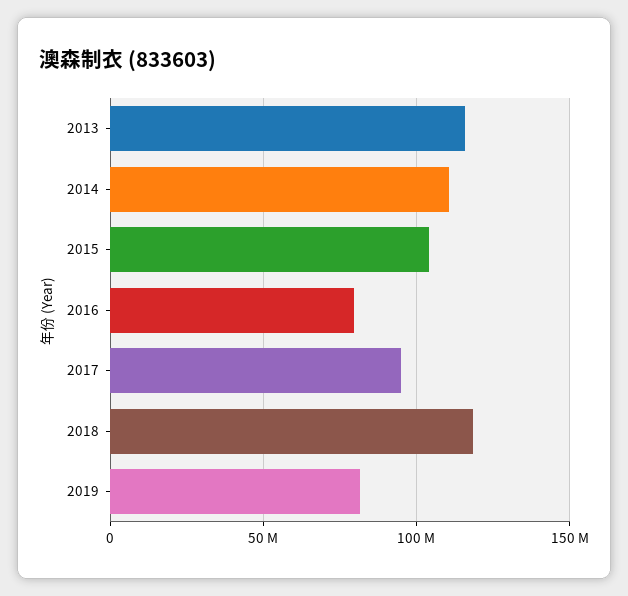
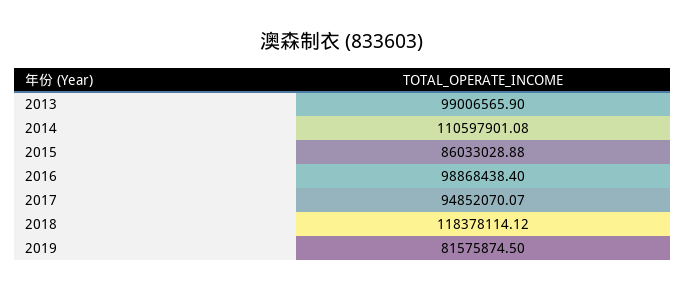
2013: 115000000 -> 99006565.9
2015: 105000000 -> 86033028.88
2016: 80000000 -> 98868438.4

